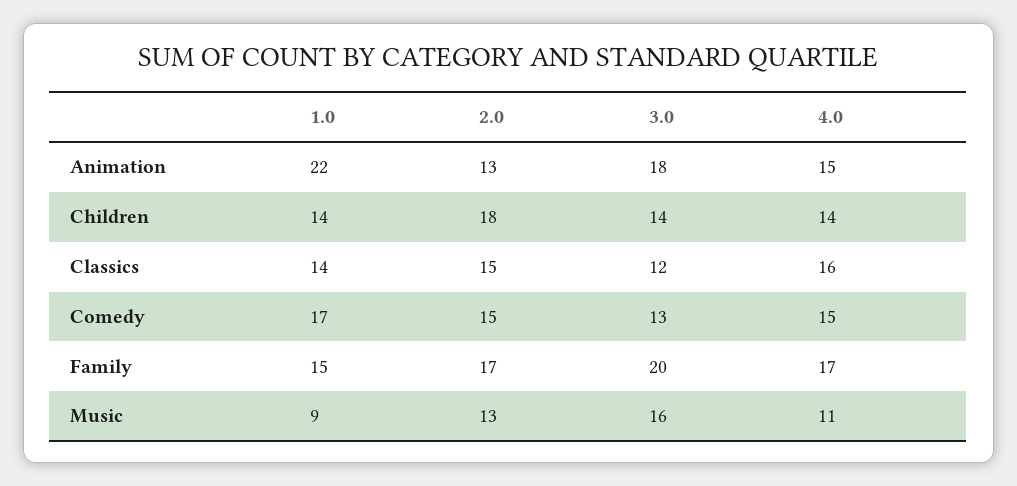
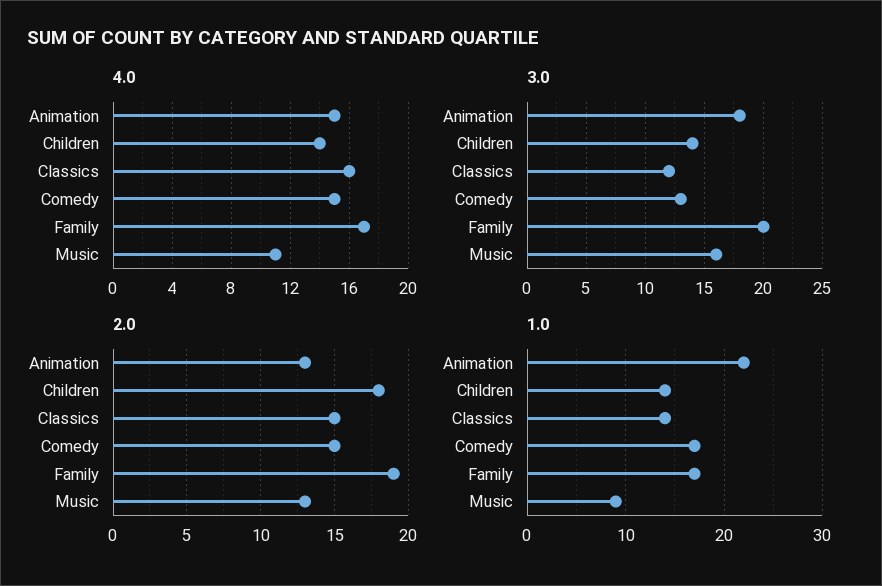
1.0, Family: 15 -> 17
2.0, Family: 17 -> 19

